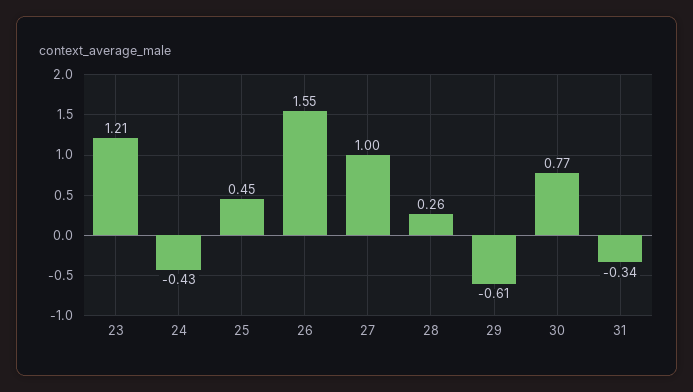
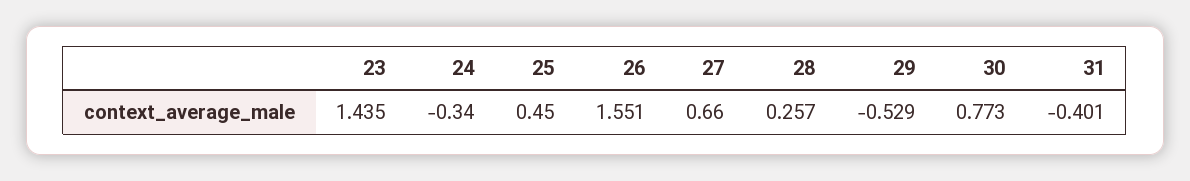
23: 1.21 -> 1.435
24: -0.43 -> -0.34
27: 1 -> 0.66
29: -0.61 -> -0.529
31: -0.34 -> -0.401

